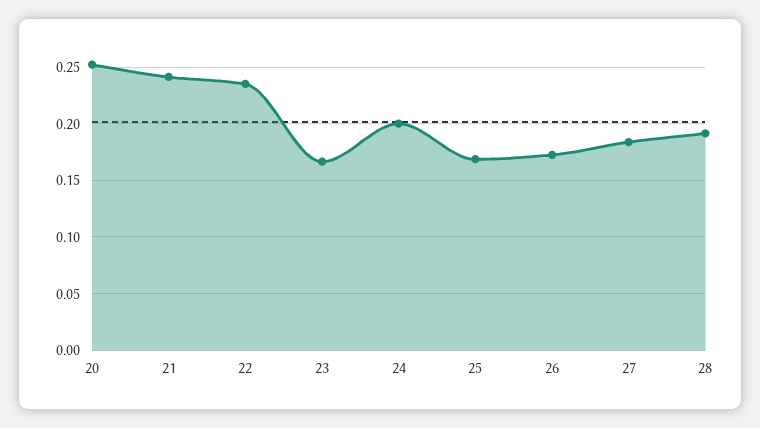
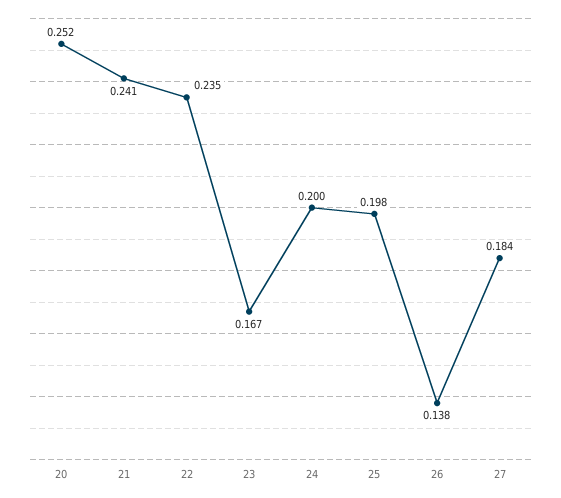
25: 0.17 -> 0.198
26: 0.17 -> 0.138
28: 0.19 -> none

